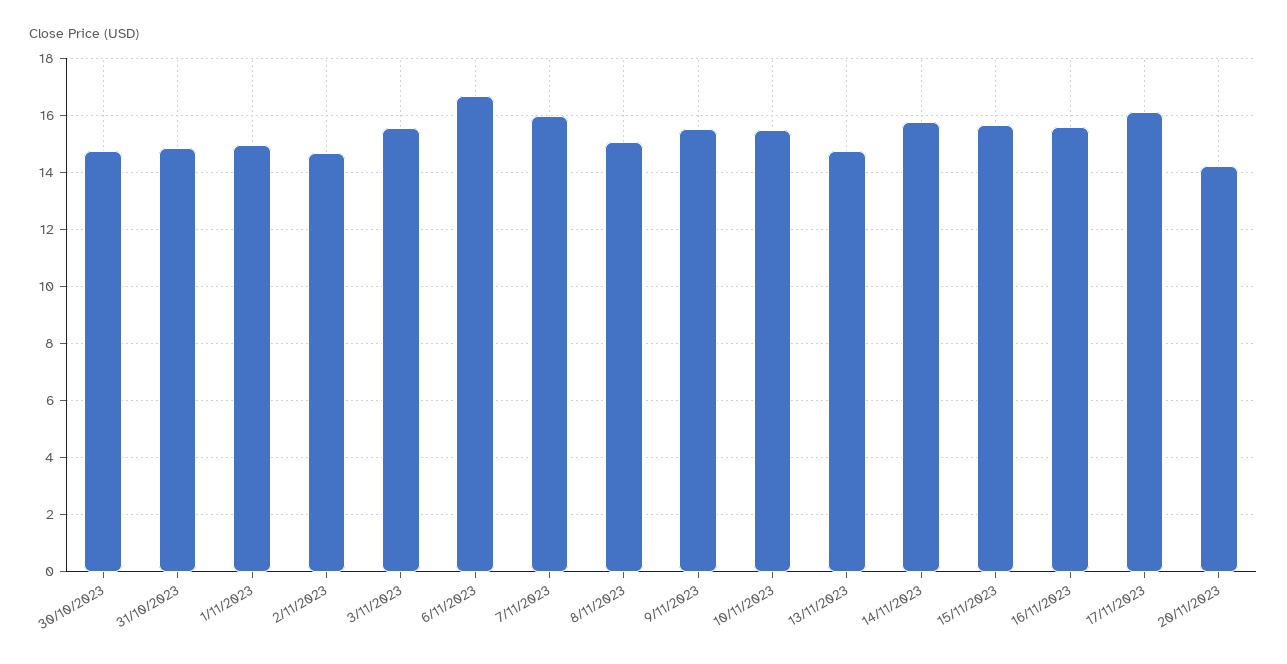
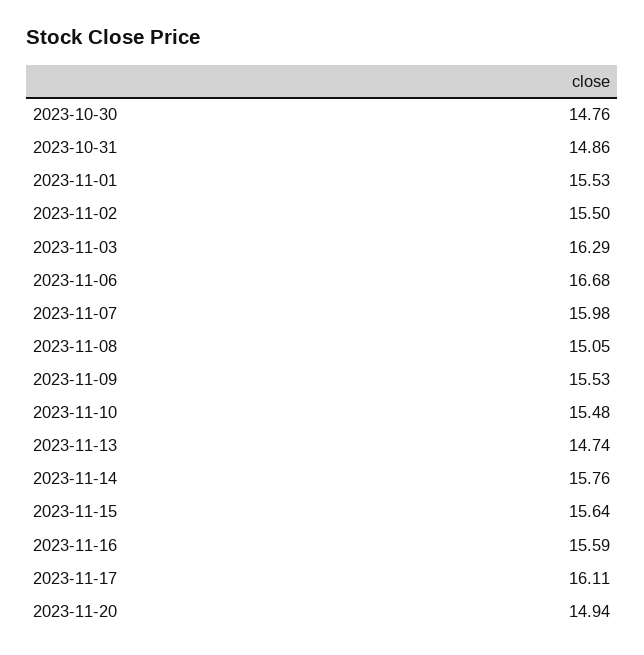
1/11/2023: 15 -> 15.53
2/11/2023: 14.75 -> 15.5
3/11/2023: 15.5 -> 16.29
20/11/2023: 14.25 -> 14.94

